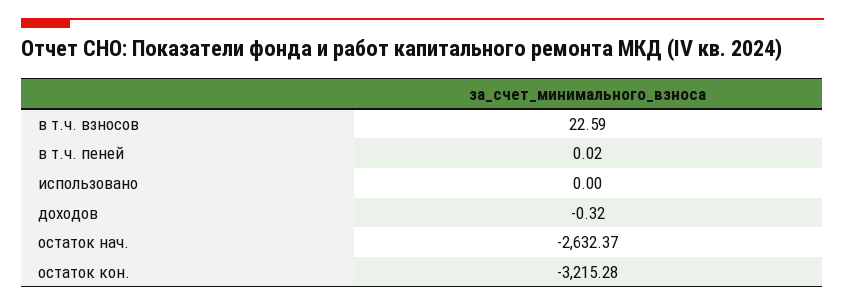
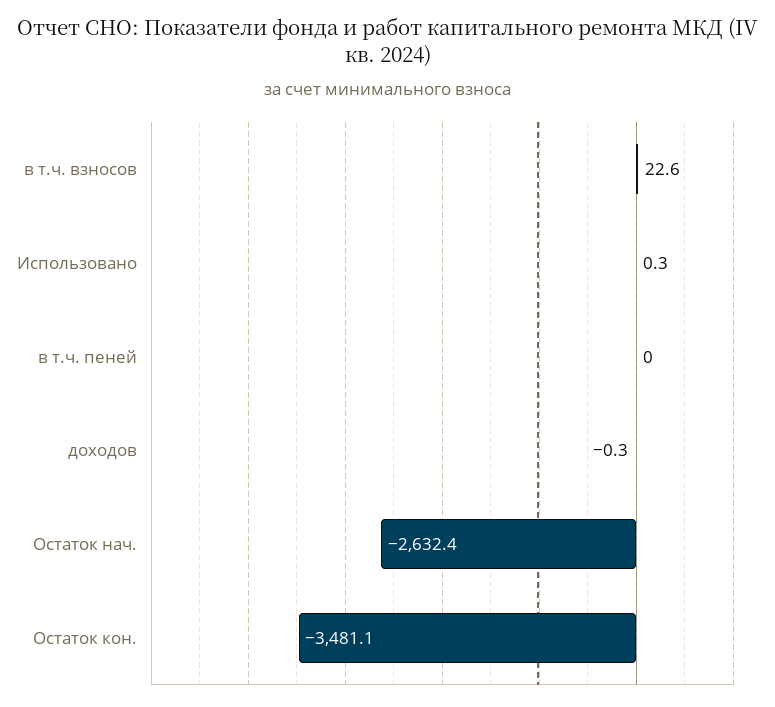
использовано: 0 -> 0.3
остаток кон.: -3215.28 -> -3481.1

